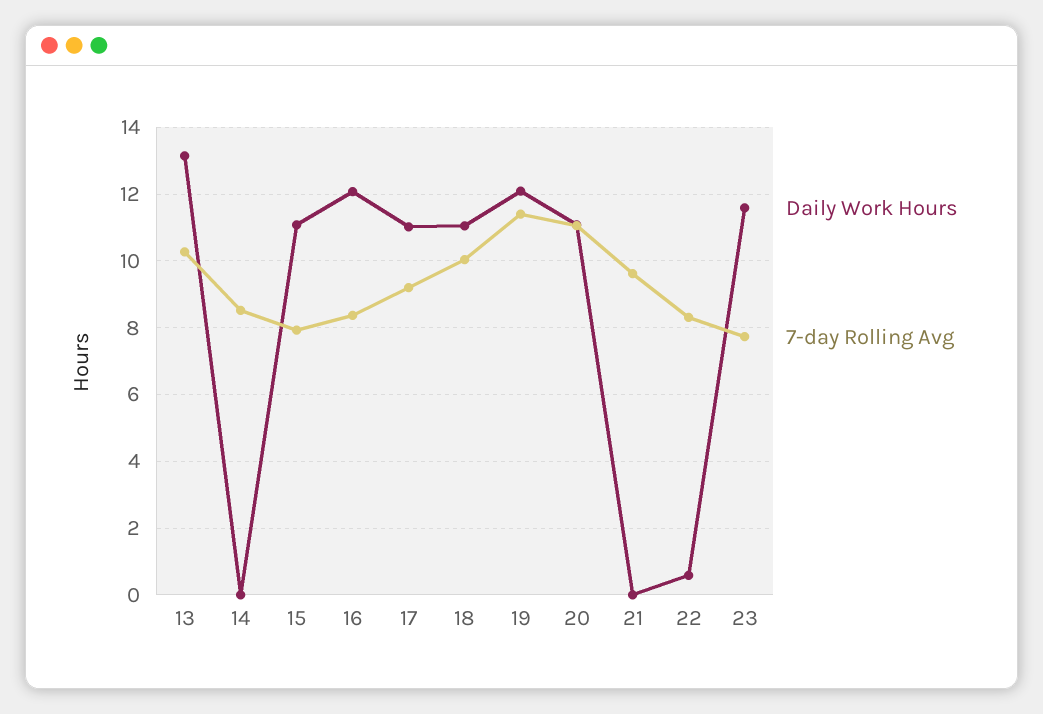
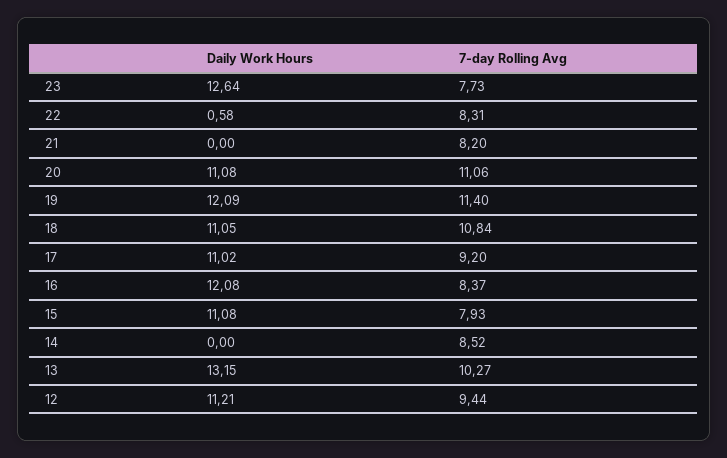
7-day Rolling Avg, 18: 10 -> 10.84
7-day Rolling Avg, 21: 9.6 -> 8.2
Daily Work Hours, 23: 11.6 -> 12.64
Daily Work Hours, 12: none -> 11.21
7-day Rolling Avg, 12: none -> 9.44

